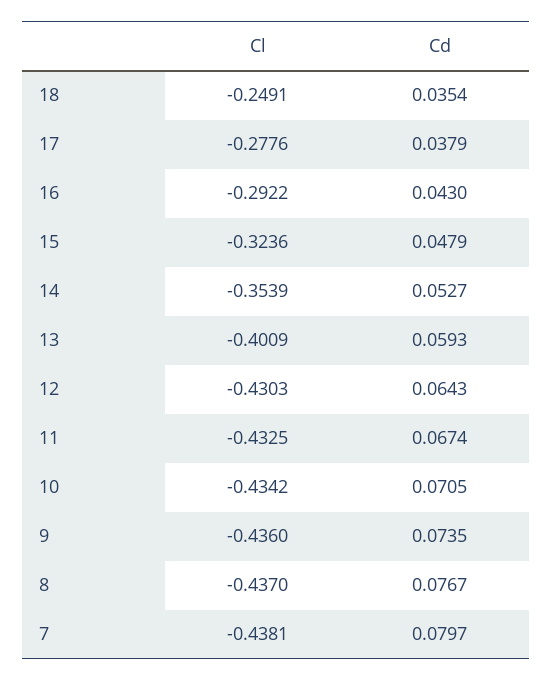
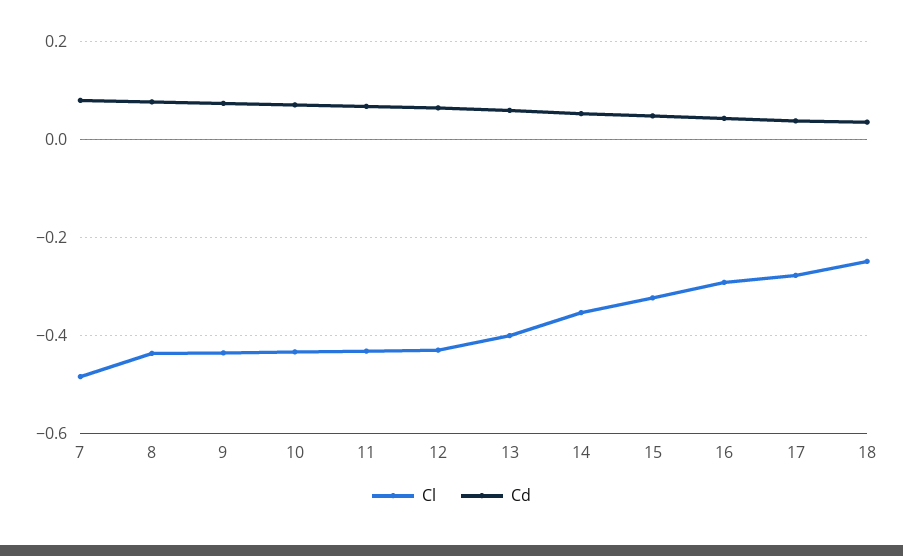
Cl, 7: -0.4381 -> -0.48

